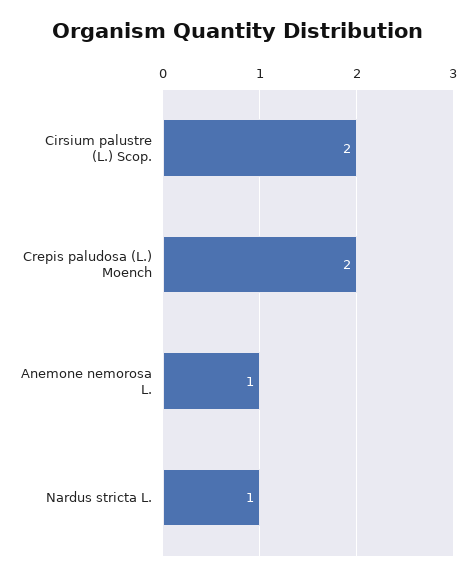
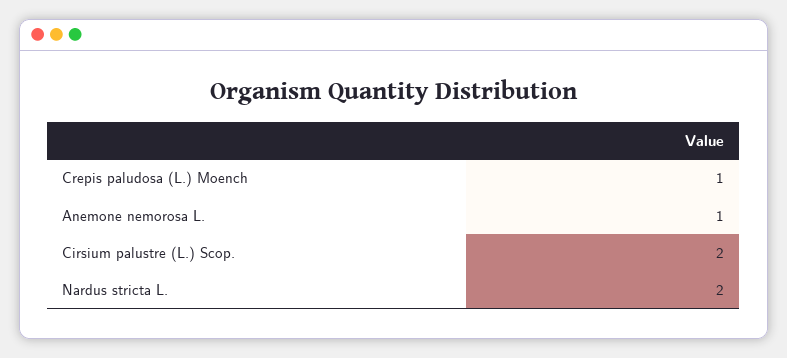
Crepis paludosa (L.) Moench: 2 -> 1
Nardus stricta L.: 1 -> 2

